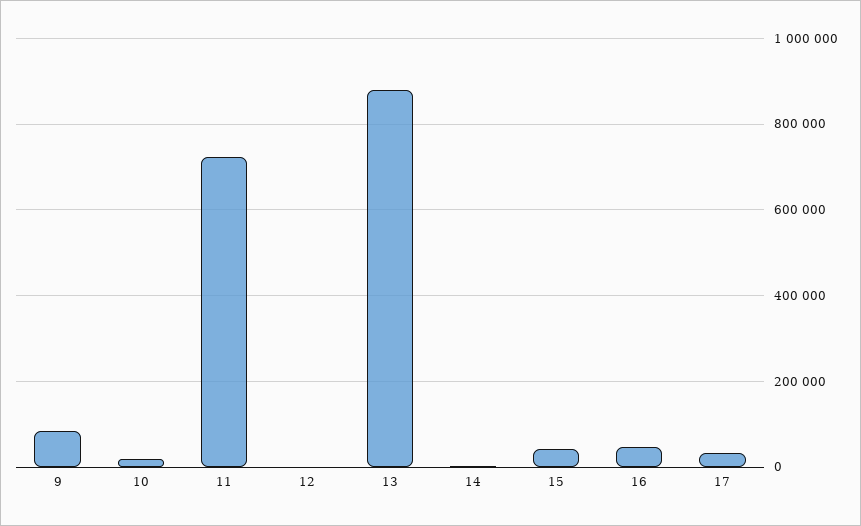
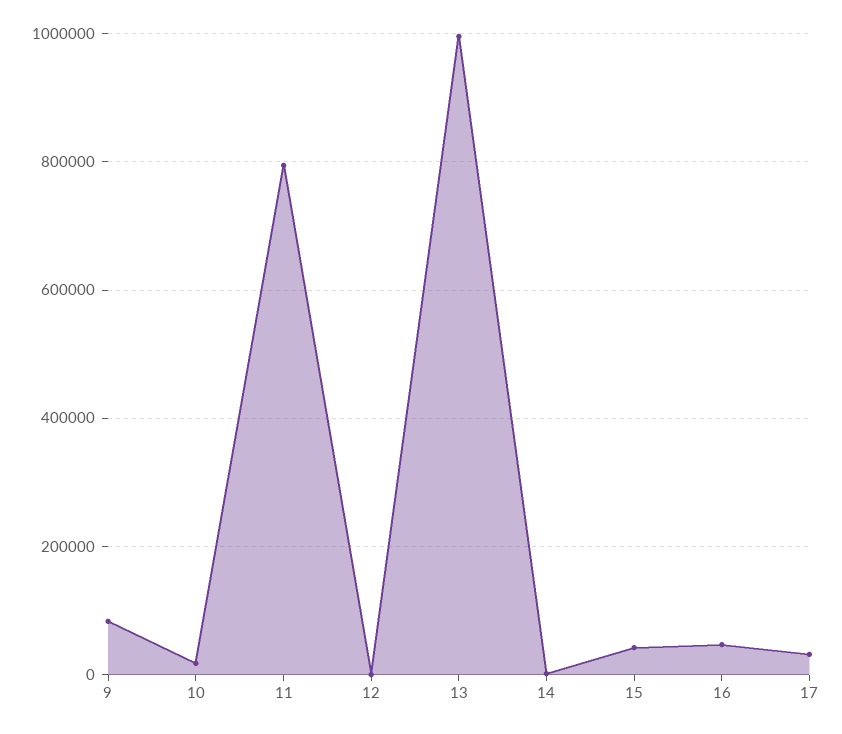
11: 720000 -> 800000
13: 880000 -> 1000000

